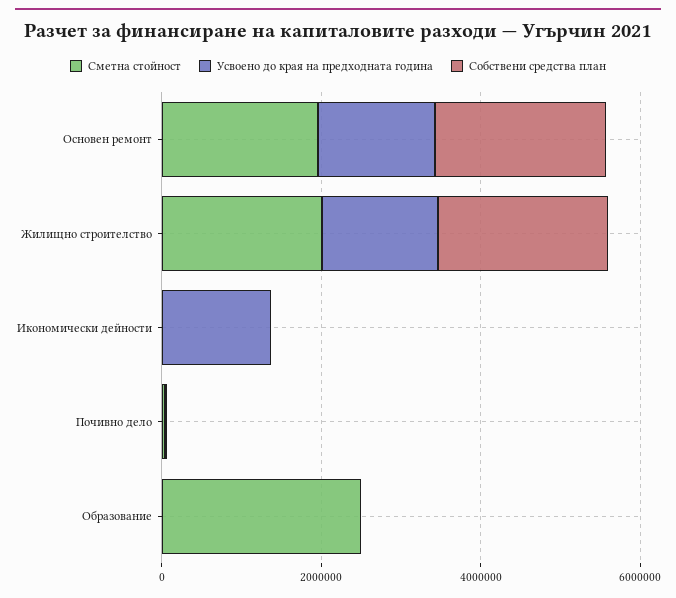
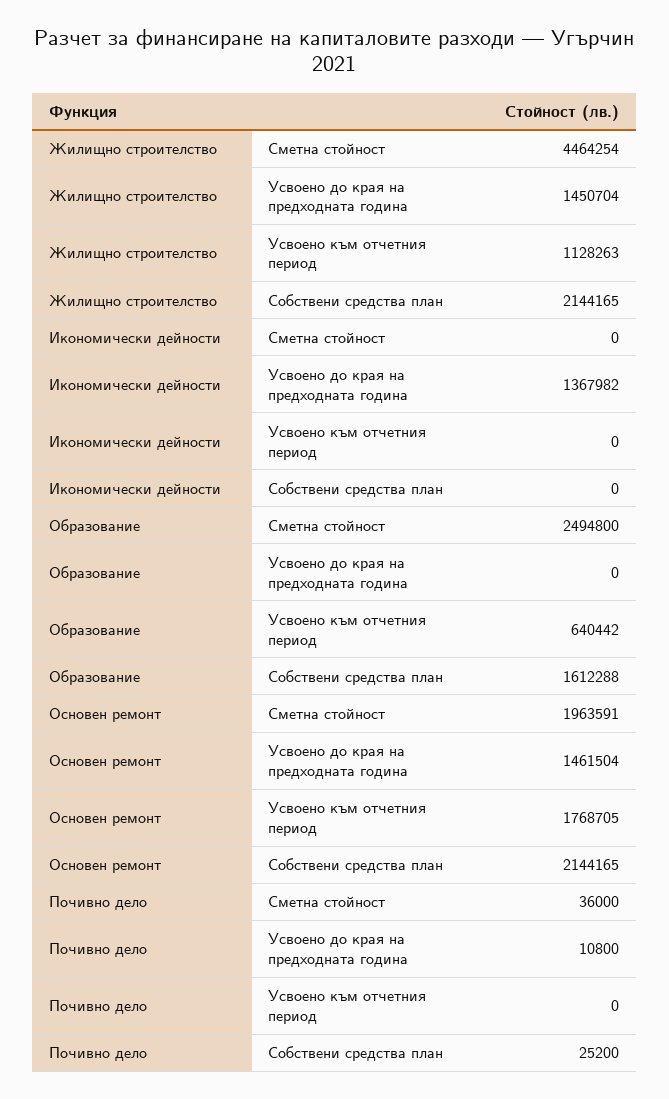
Сметна стойност, Жилищно строителство: 2000000 -> 4464254
Собствени средства план, Образование: 0 -> 1612288
Усвоено към отчетния период, Жилищно строителство: none -> 1128263
Усвоено към отчетния период, Икономически дейности: none -> 0
Усвоено към отчетния период, Образование: none -> 640442
Усвоено към отчетния период, Основен ремонт: none -> 1768705
Усвоено към отчетния период, Почивно дело: none -> 0

